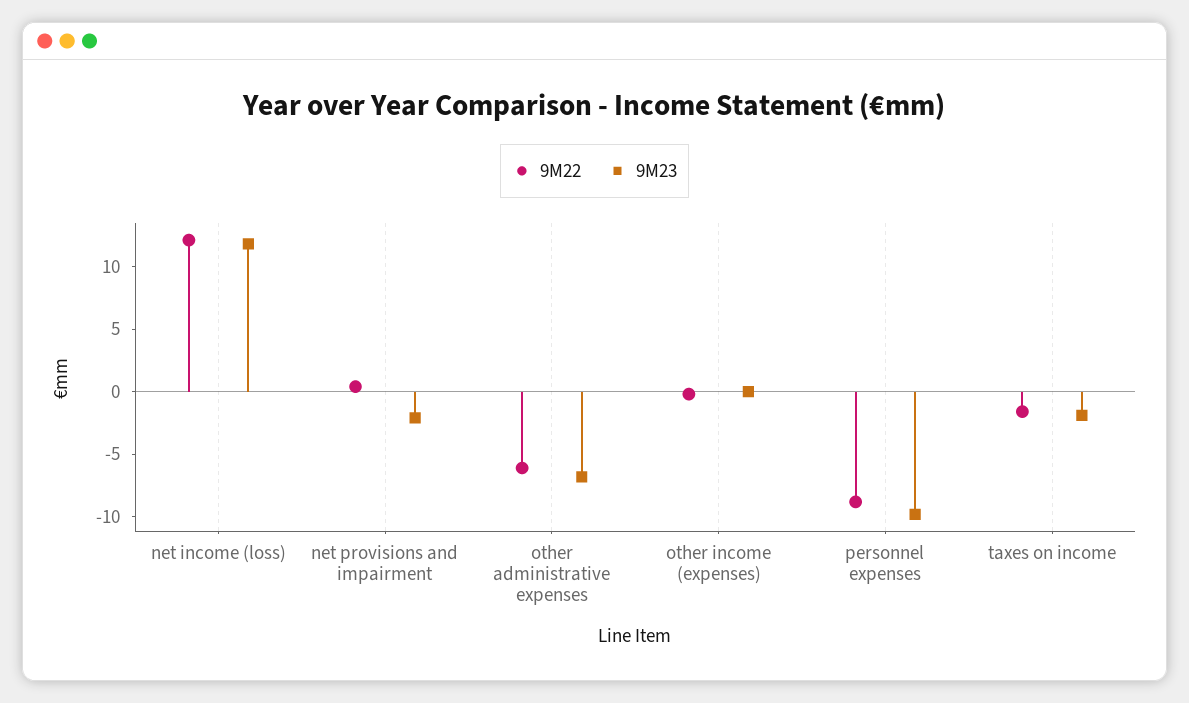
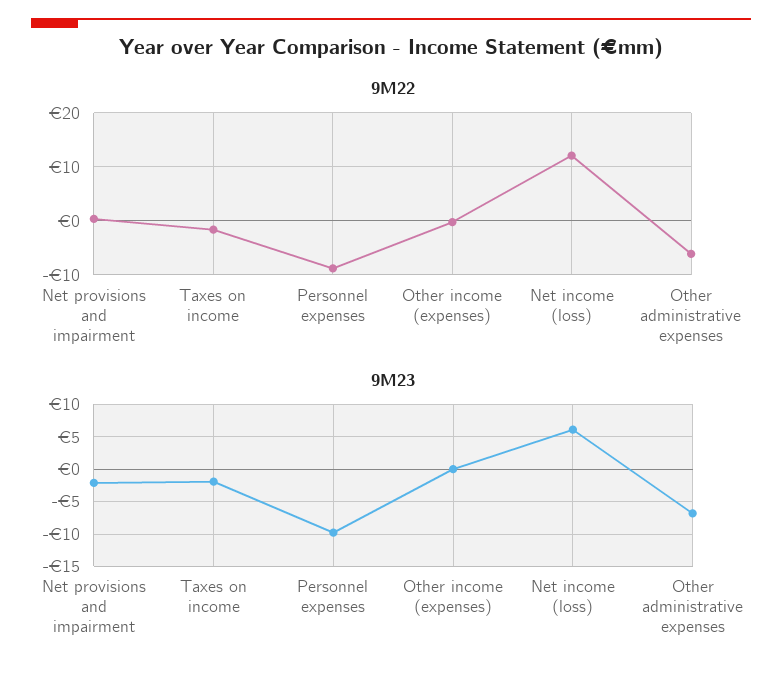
9M23, net income (loss): 12 -> 6

